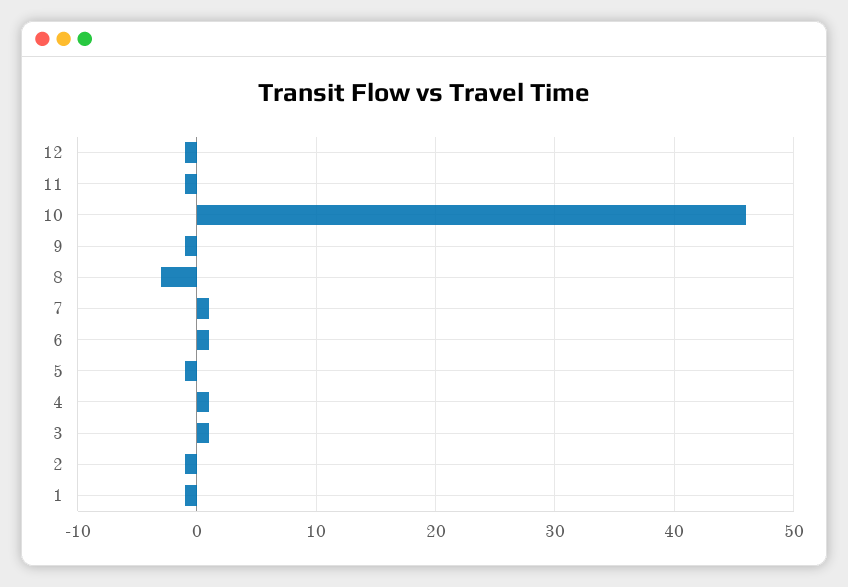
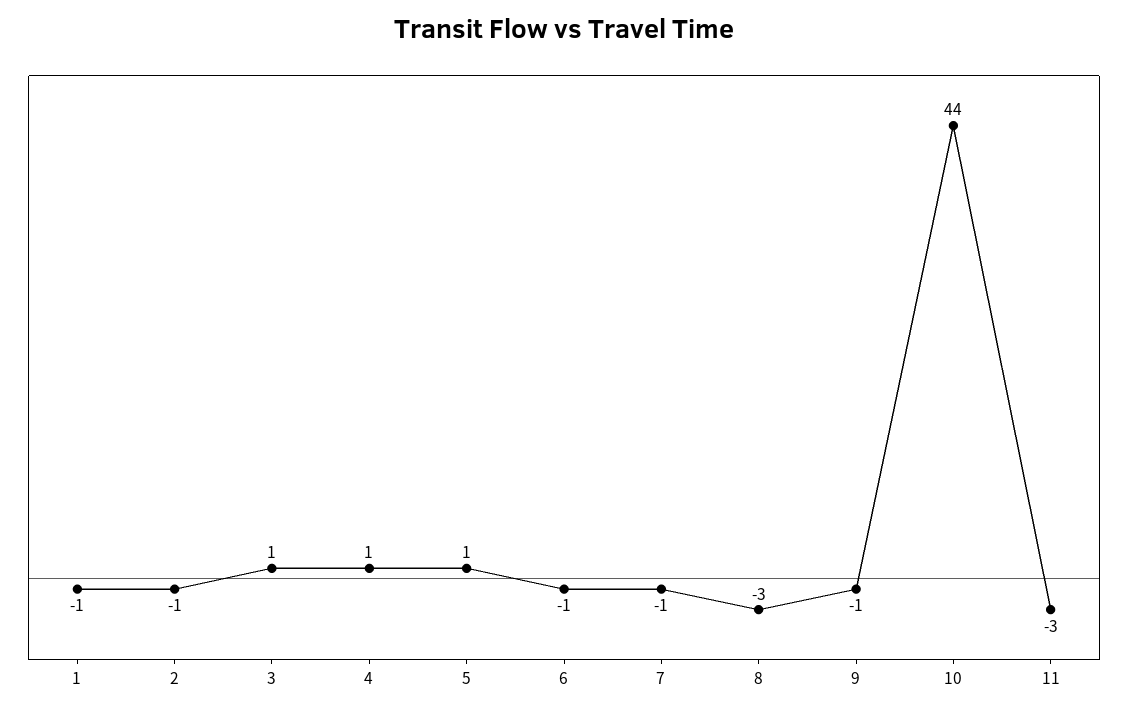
12: -1 -> none
11: -1 -> -3
10: 46 -> 44
7: 1 -> -1
6: 1 -> -1
5: -1 -> 1

